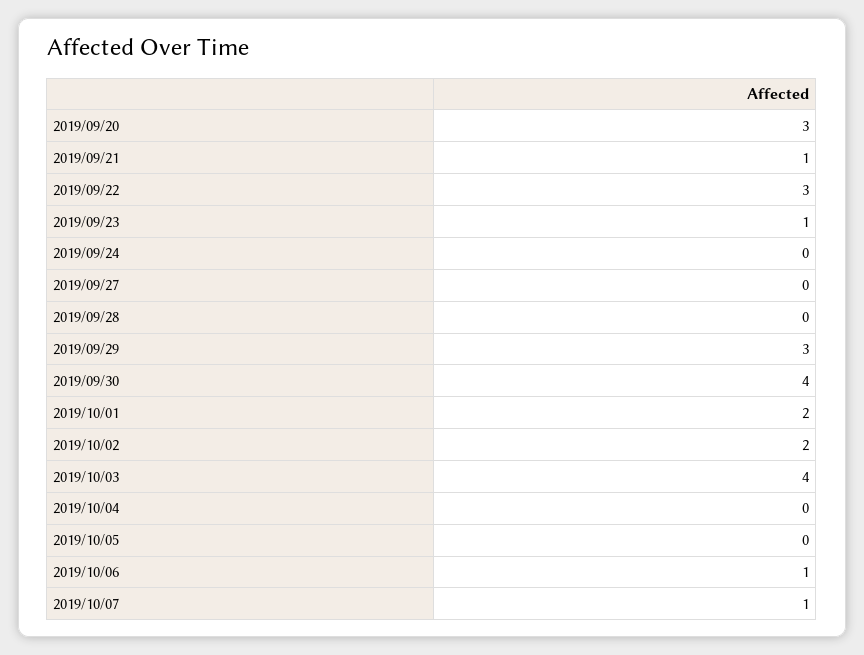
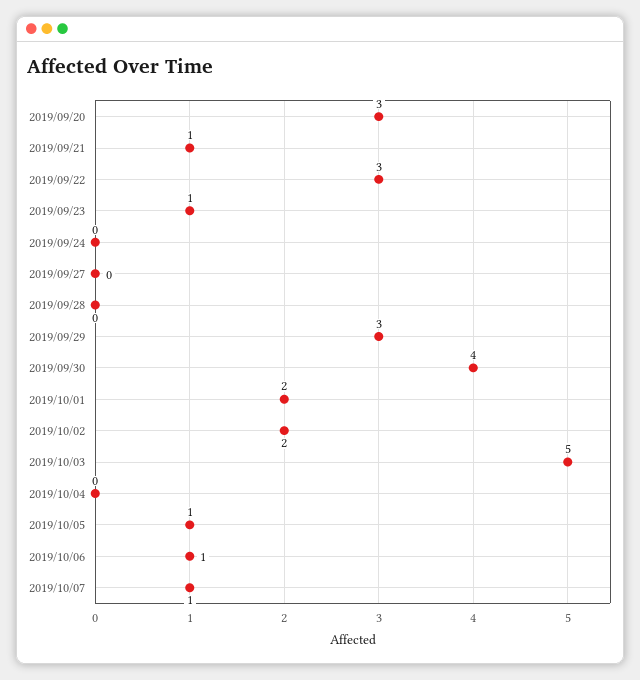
2019/10/03: 4 -> 5
2019/10/05: 0 -> 1

